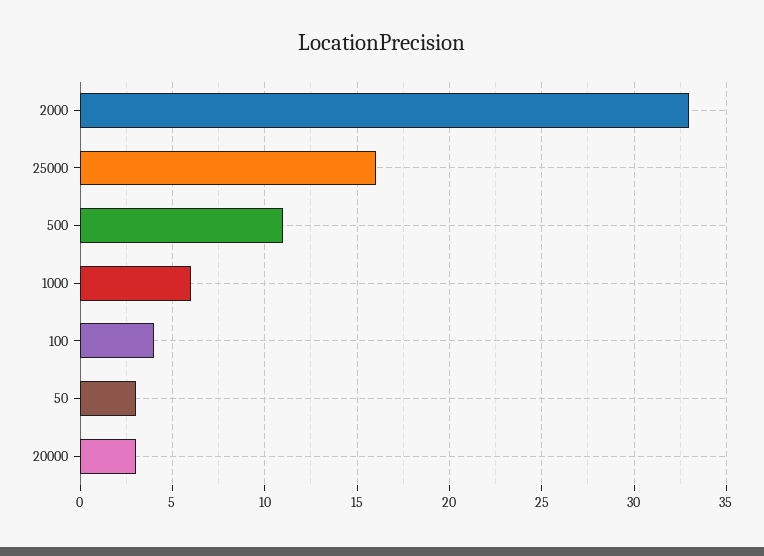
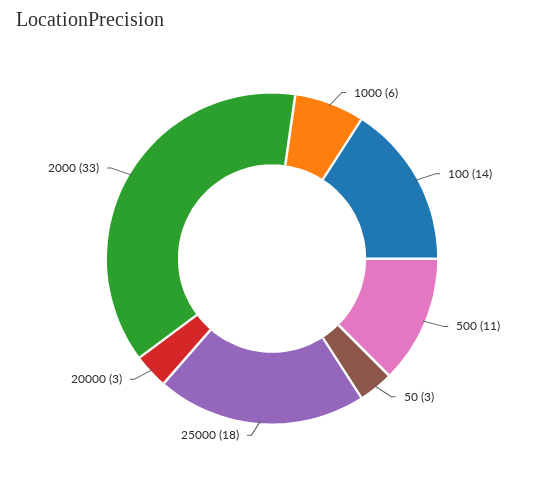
25000: 16 -> 18
100: 4 -> 14

